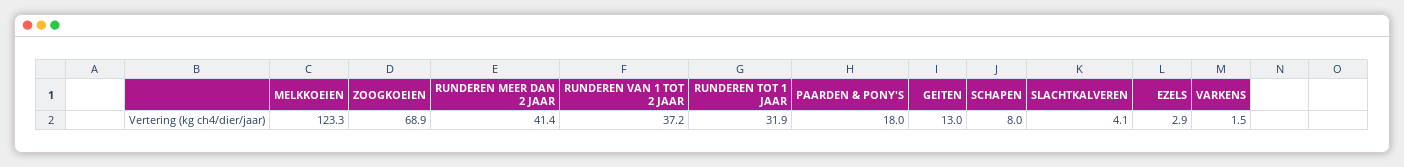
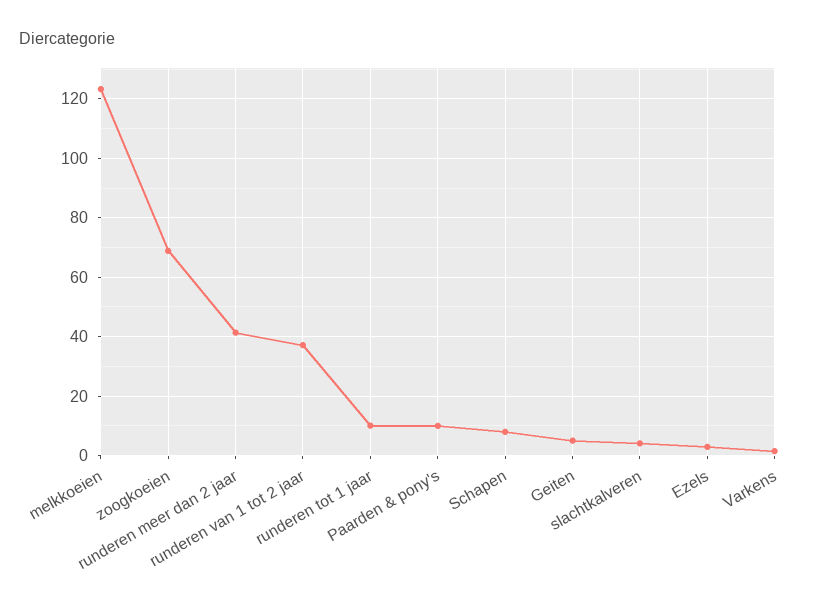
RUNDEREN TOT 1 JAAR: 31.9 -> 10
PAARDEN & PONY'S: 18 -> 10
GEITEN: 13 -> 5

